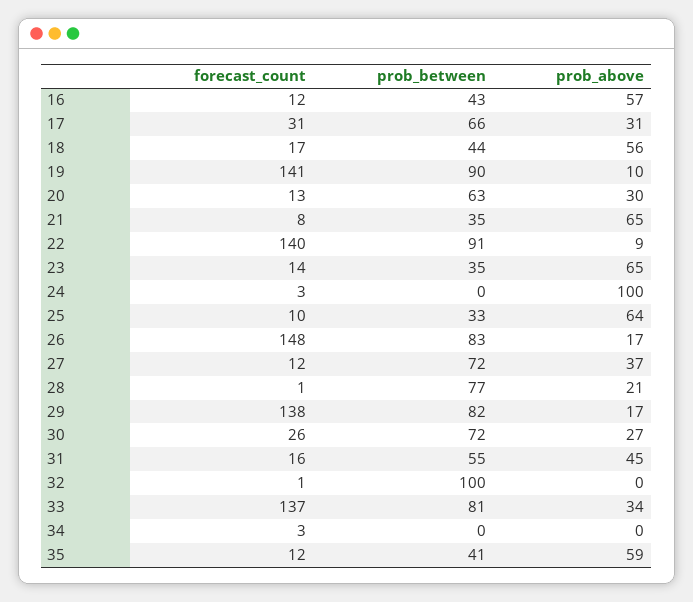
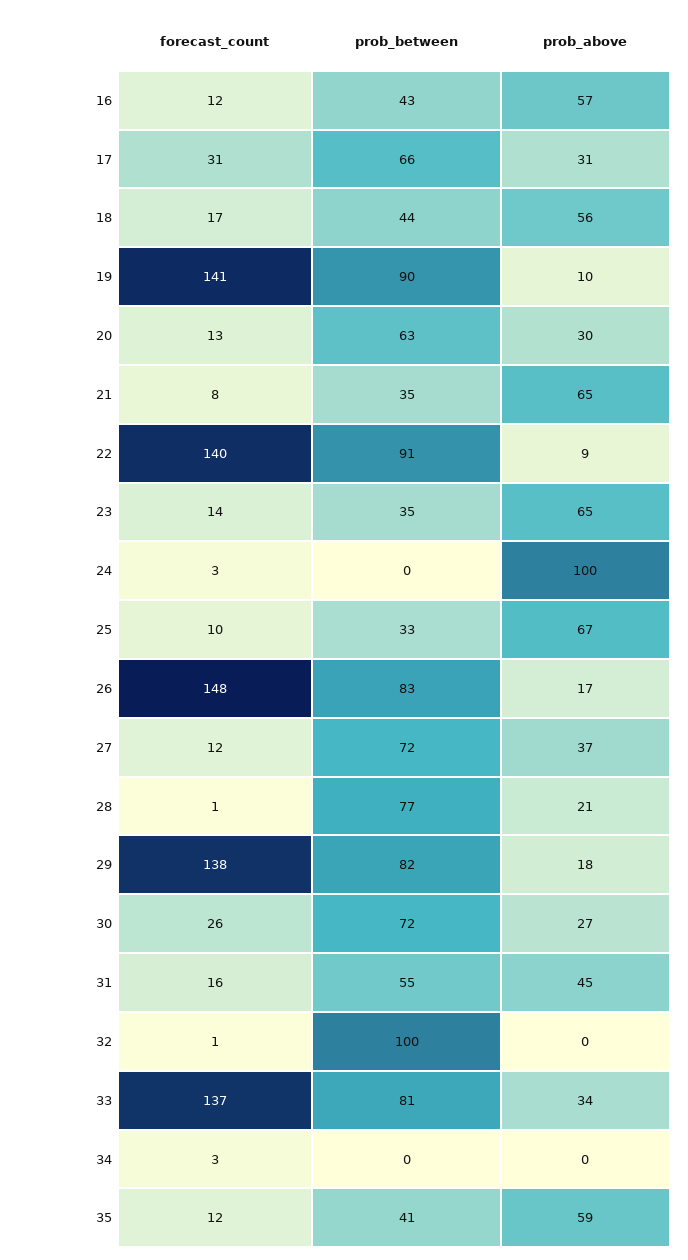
prob_above, 25: 64 -> 67
prob_above, 29: 17 -> 18

